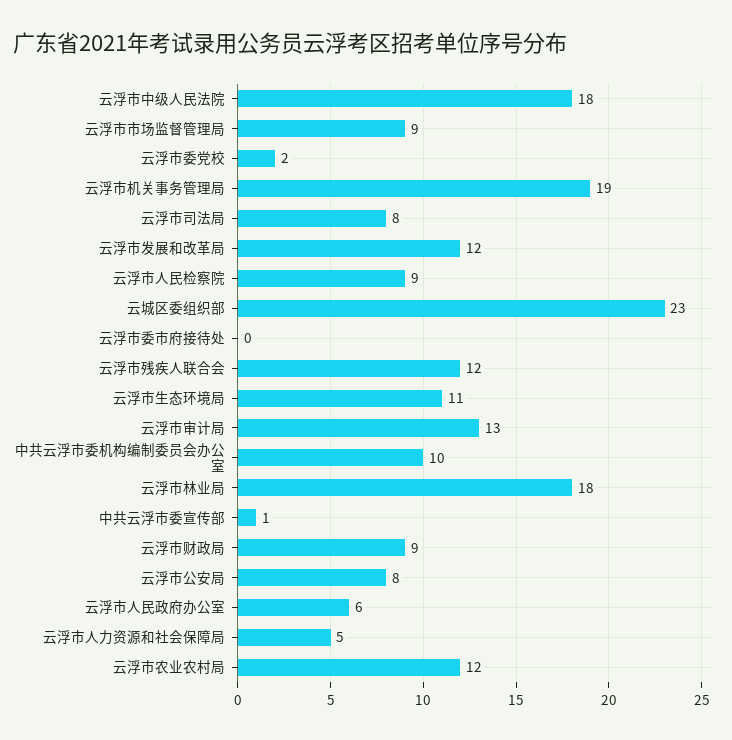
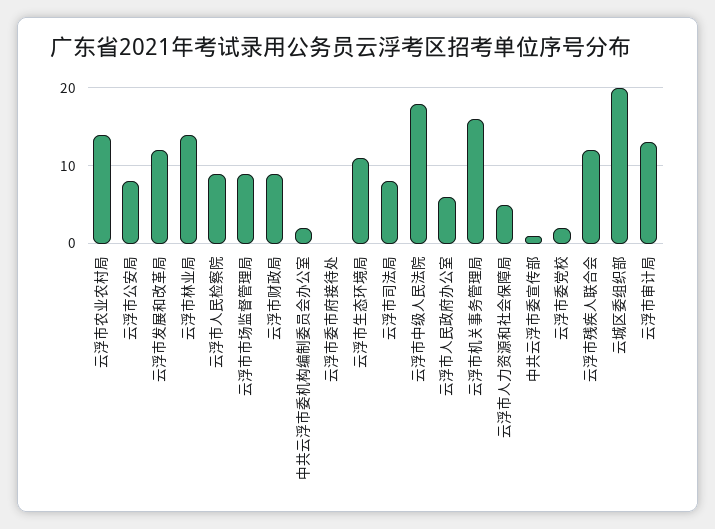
云浮市机关事务管理局: 19 -> 16
云城区委组织部: 23 -> 20
中共云浮市委机构编制委员会办公室: 10 -> 2
云浮市林业局: 18 -> 14
云浮市农业农村局: 12 -> 14

